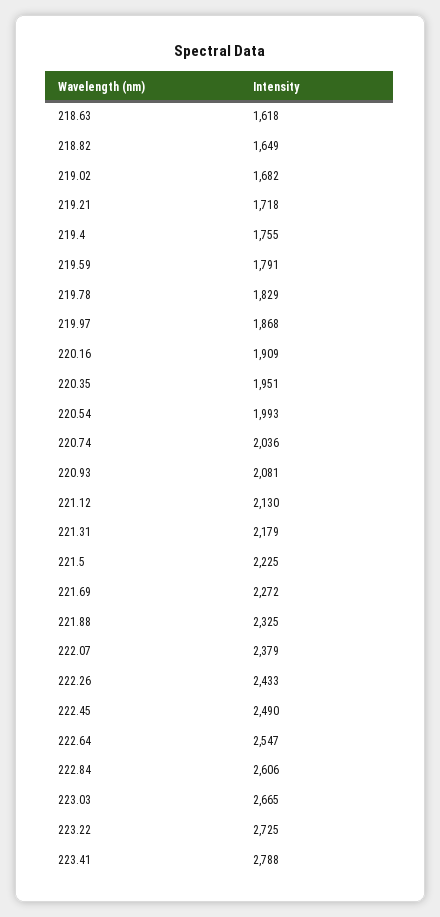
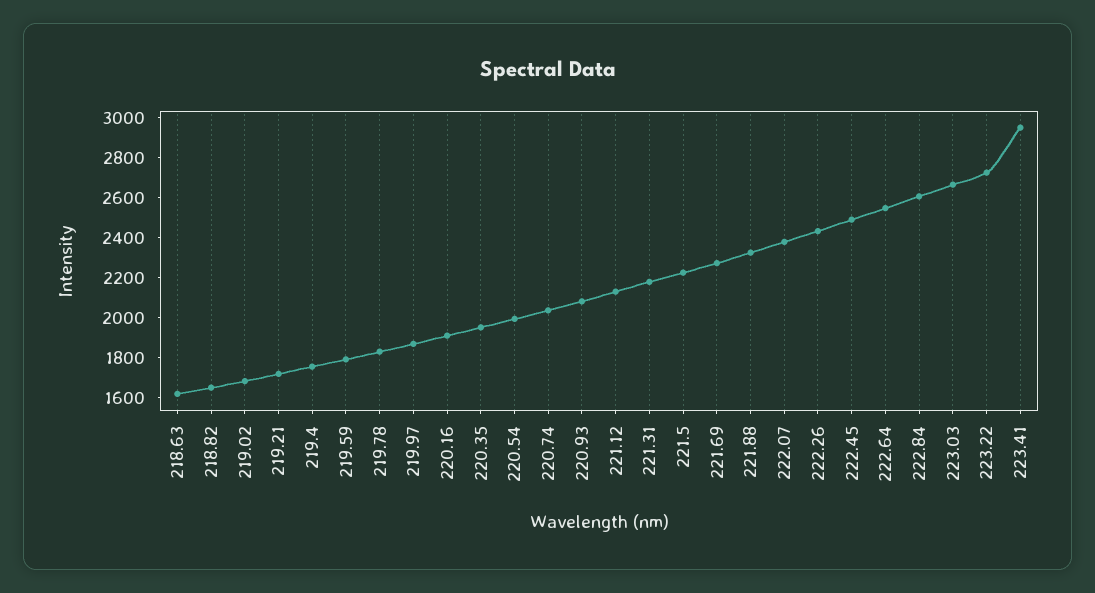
223.41: 2788 -> 2950

